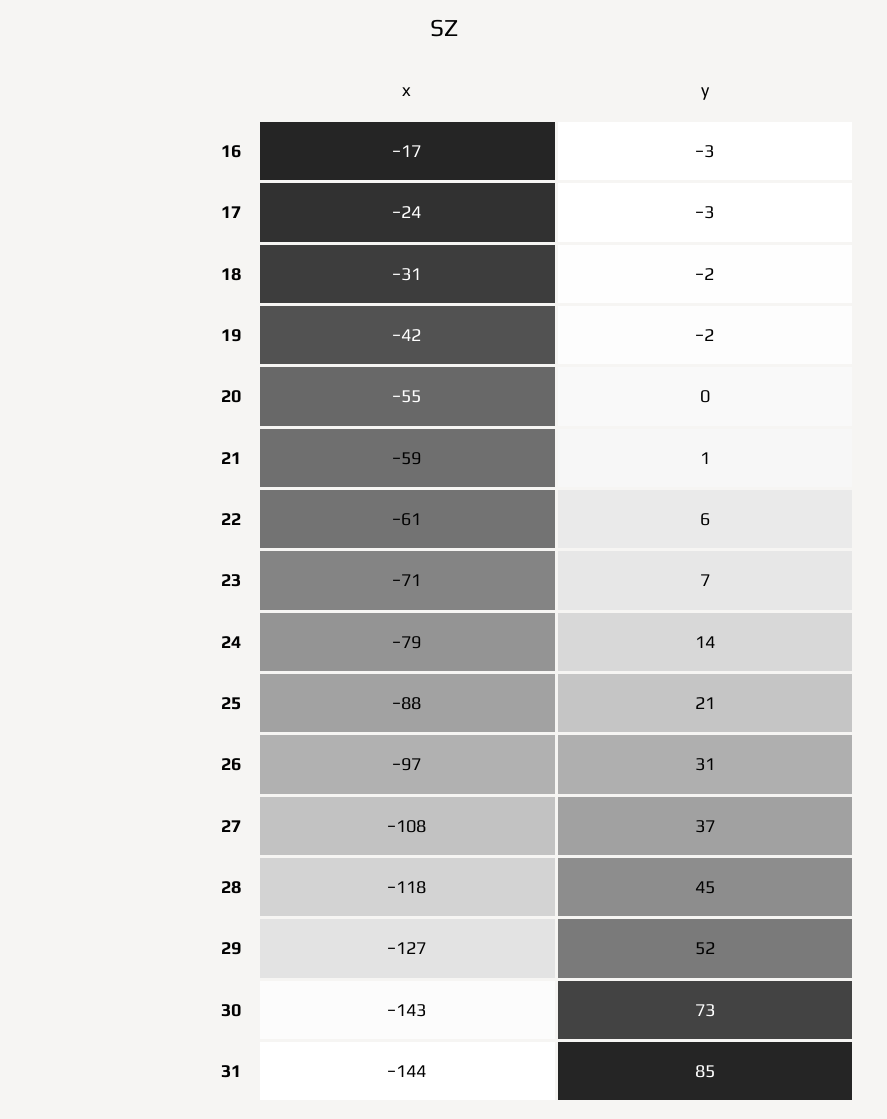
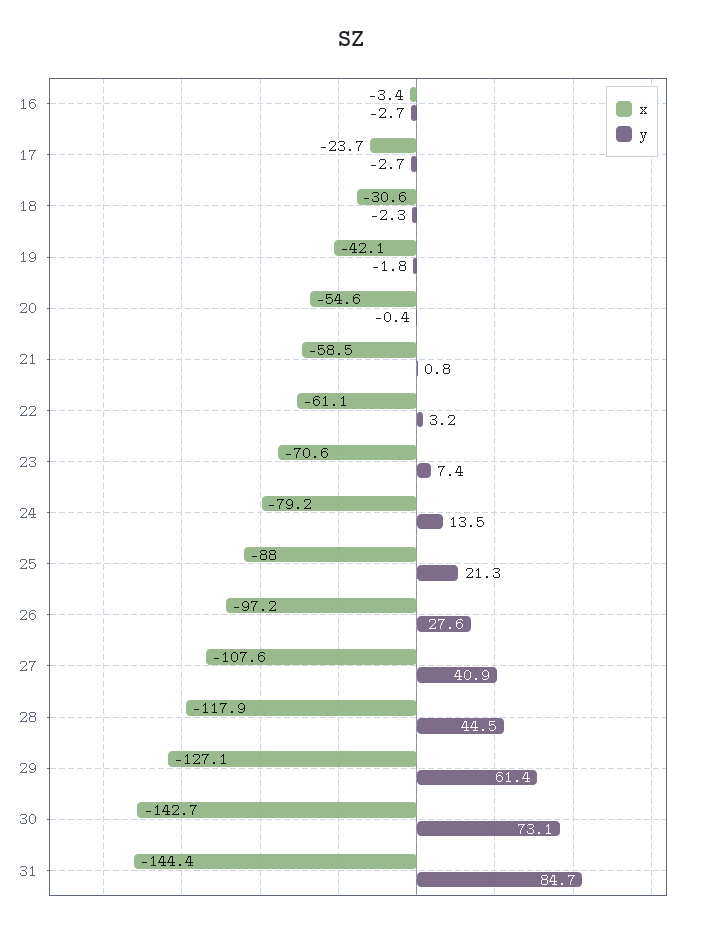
x, 16: -17 -> -3.4
y, 22: 6 -> 3.2
y, 26: 31 -> 27.6
y, 27: 37 -> 40.9
y, 29: 52 -> 61.4

